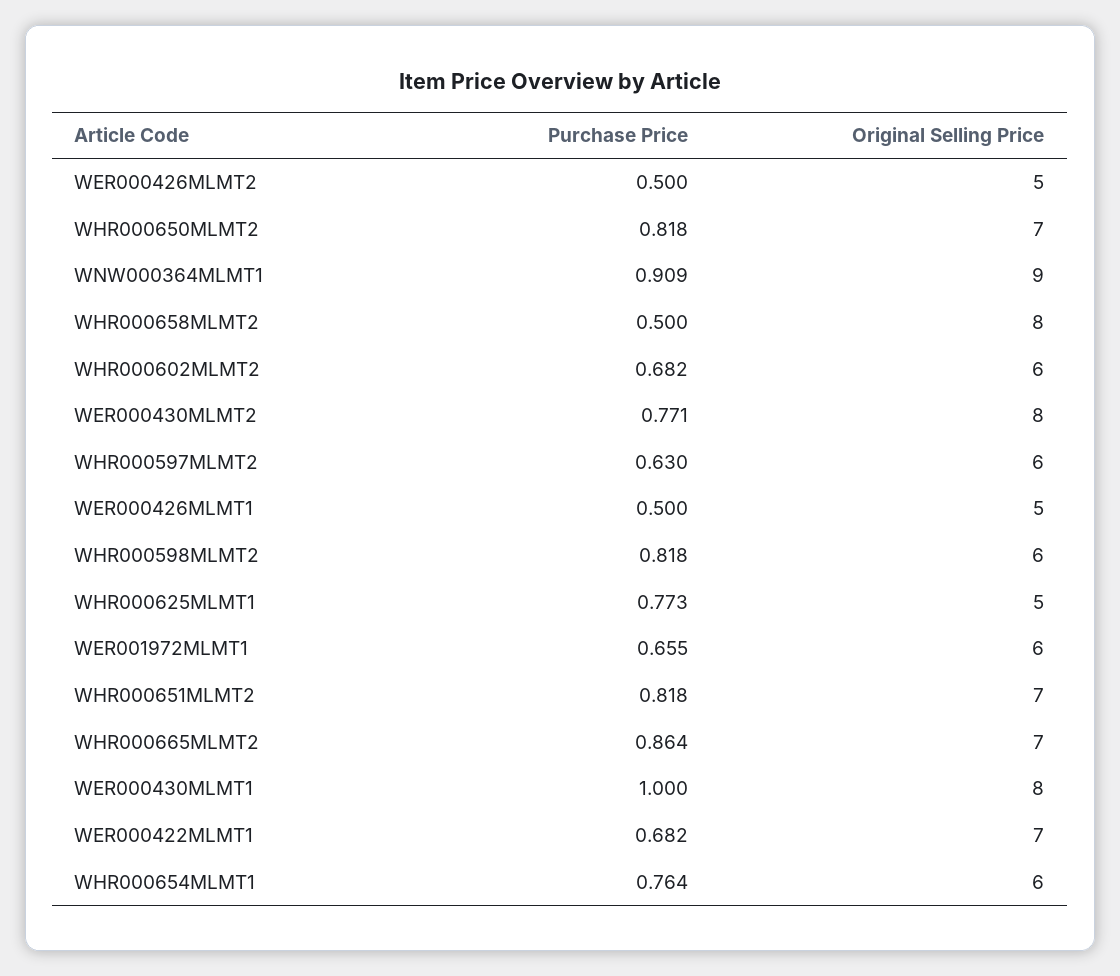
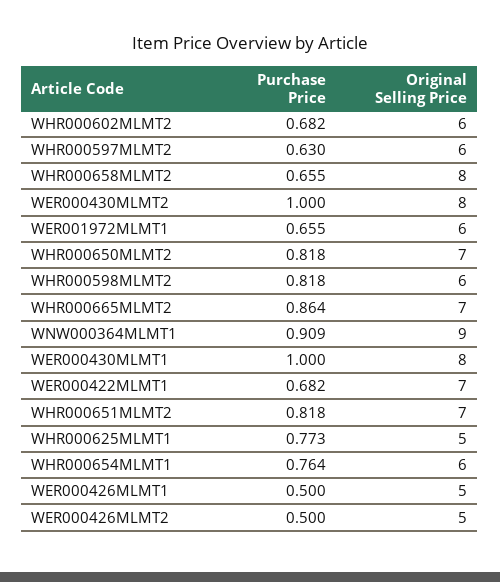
Purchase Price, WHR000658MLMT2: 0.5 -> 0.655
Purchase Price, WER000430MLMT2: 0.771 -> 1

